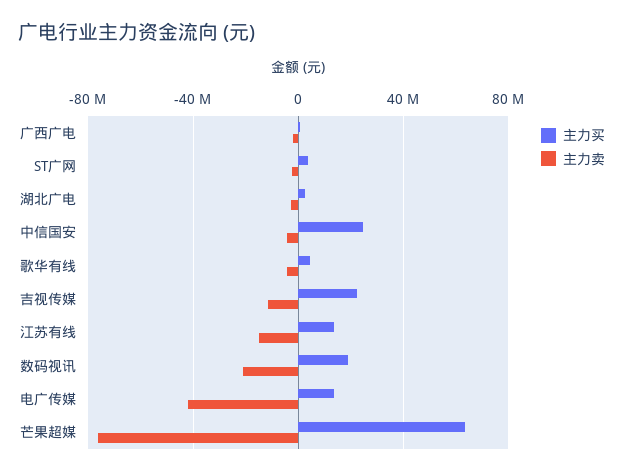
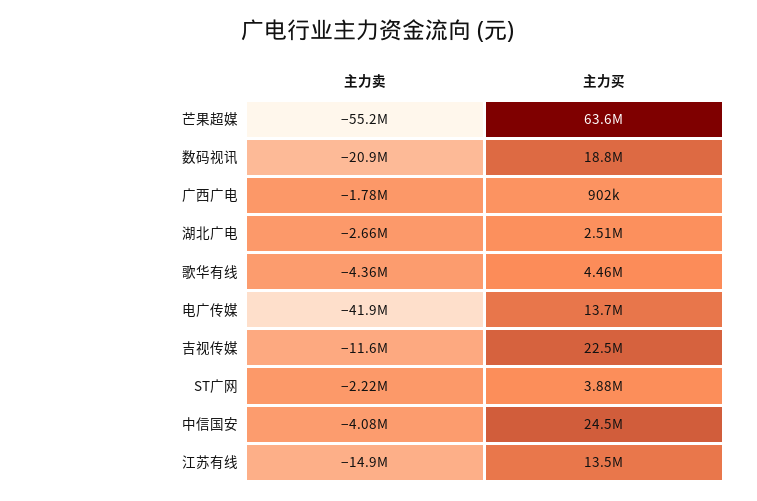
主力卖, 芒果超媒: -75000000 -> -55200000

